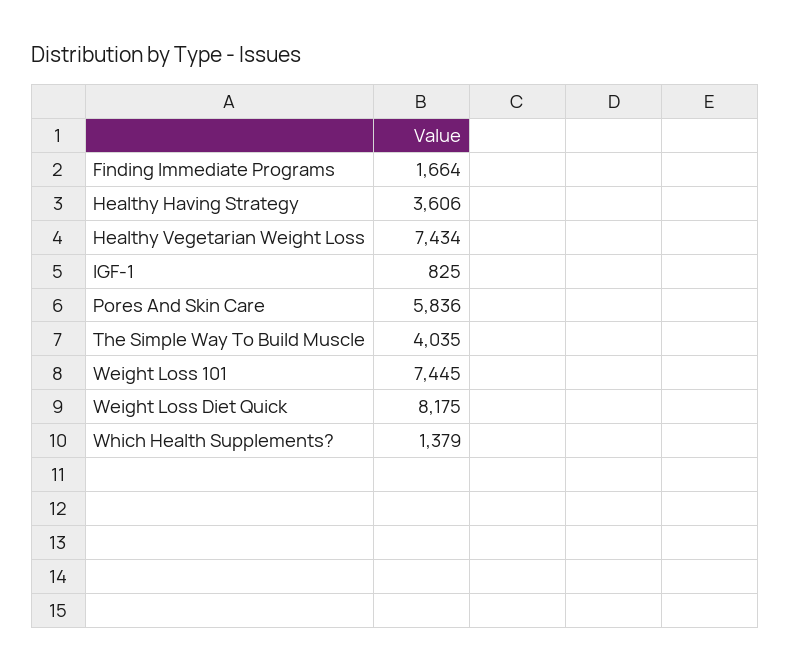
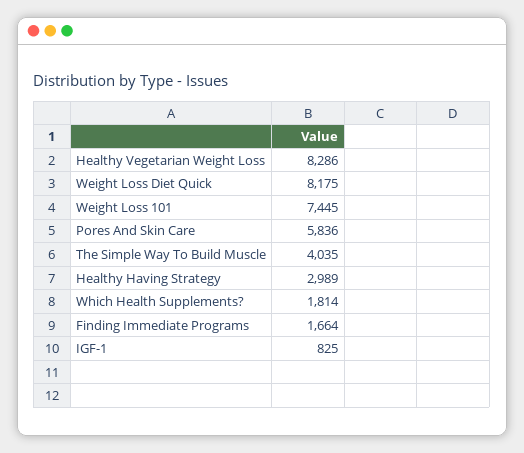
Healthy Having Strategy: 3606 -> 2989
Healthy Vegetarian Weight Loss: 7434 -> 8286
Which Health Supplements?: 1379 -> 1814

